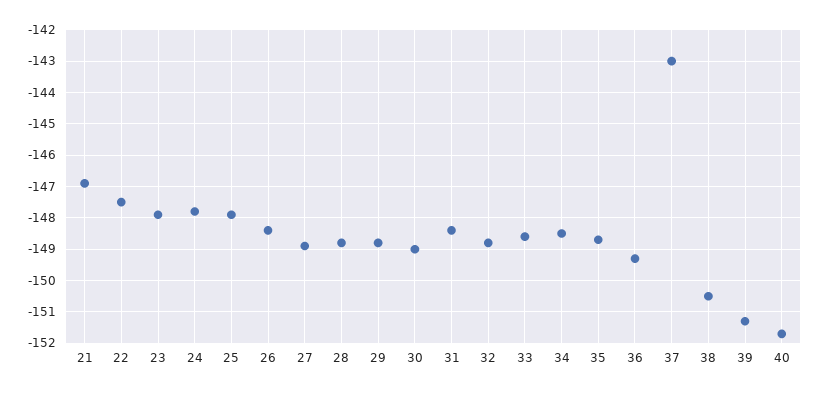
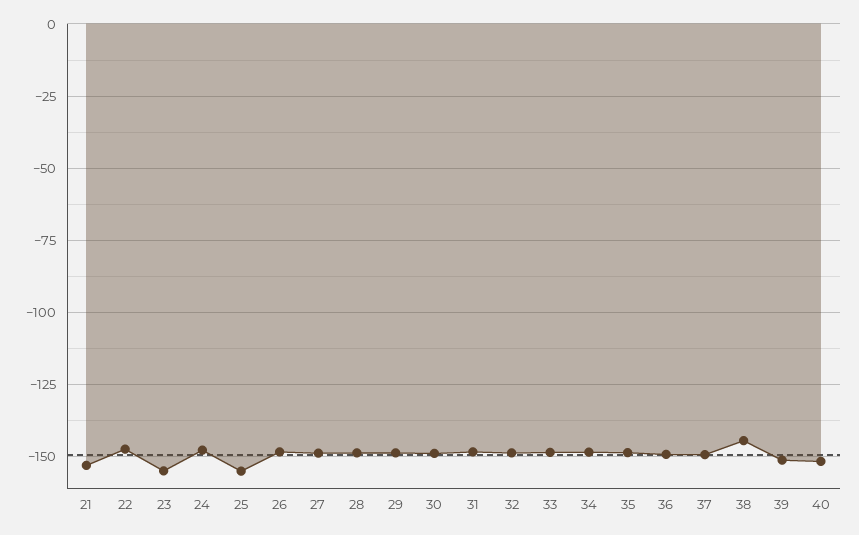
21: -147 -> -152.5
23: -148 -> -155
25: -148 -> -155
37: -143 -> -150
38: -150.5 -> -145

